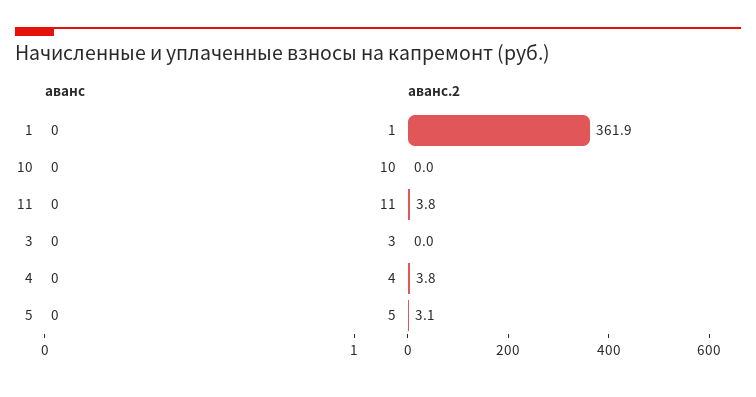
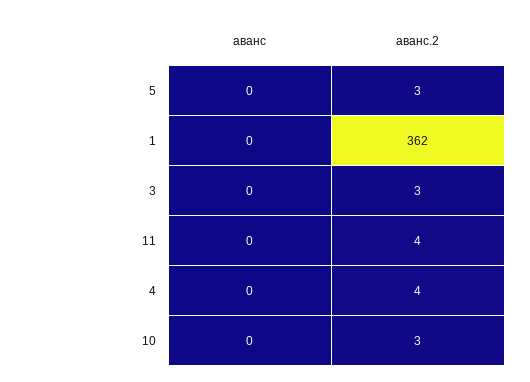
аванс.2, 10: 0 -> 3
аванс.2, 3: 0 -> 3

